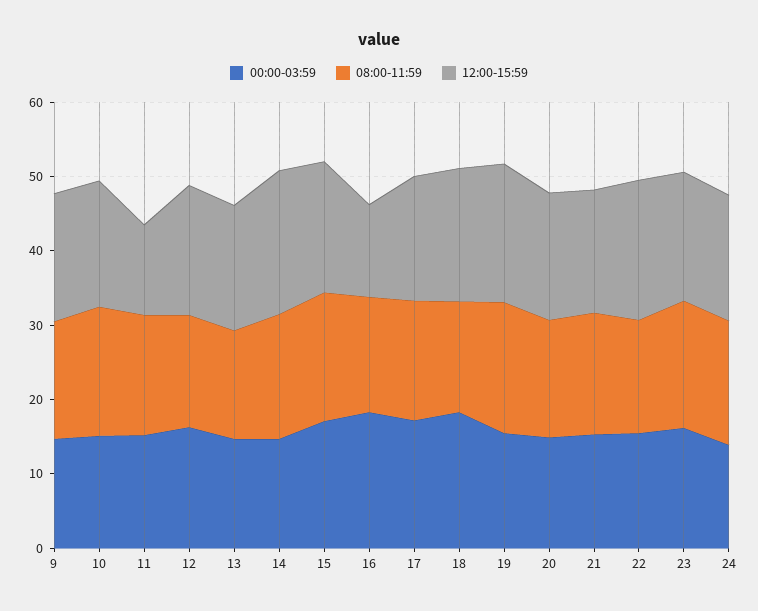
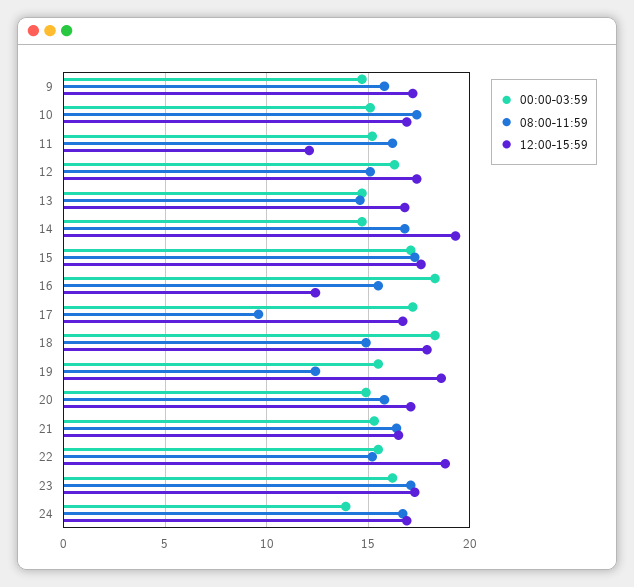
08:00-11:59, 17: 16 -> 9.5
08:00-11:59, 19: 18 -> 12.5

